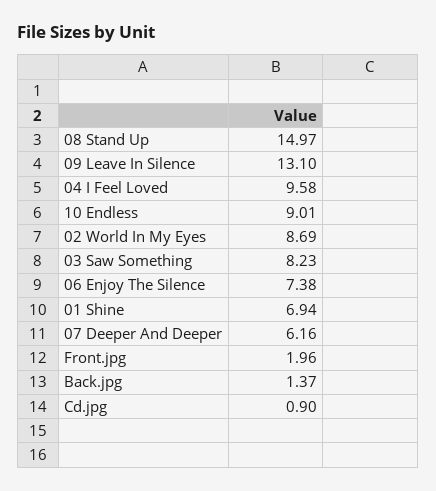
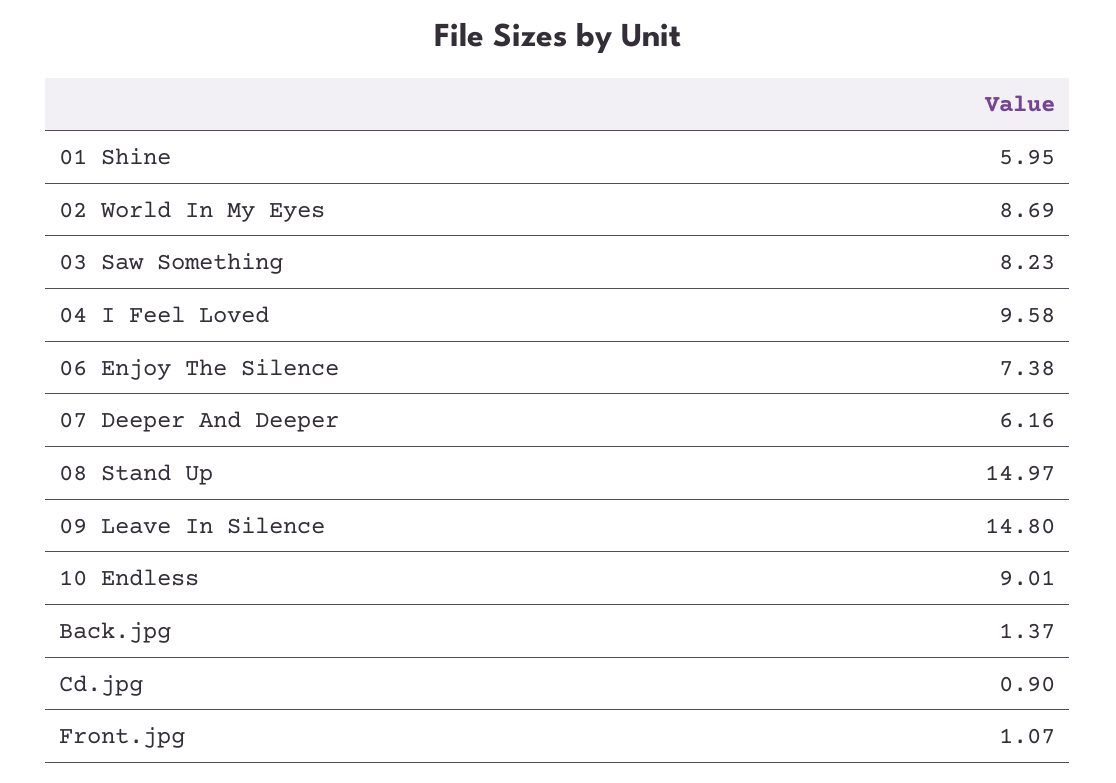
09 Leave In Silence: 13.1 -> 14.8
01 Shine: 6.94 -> 5.95
Front.jpg: 1.96 -> 1.07

